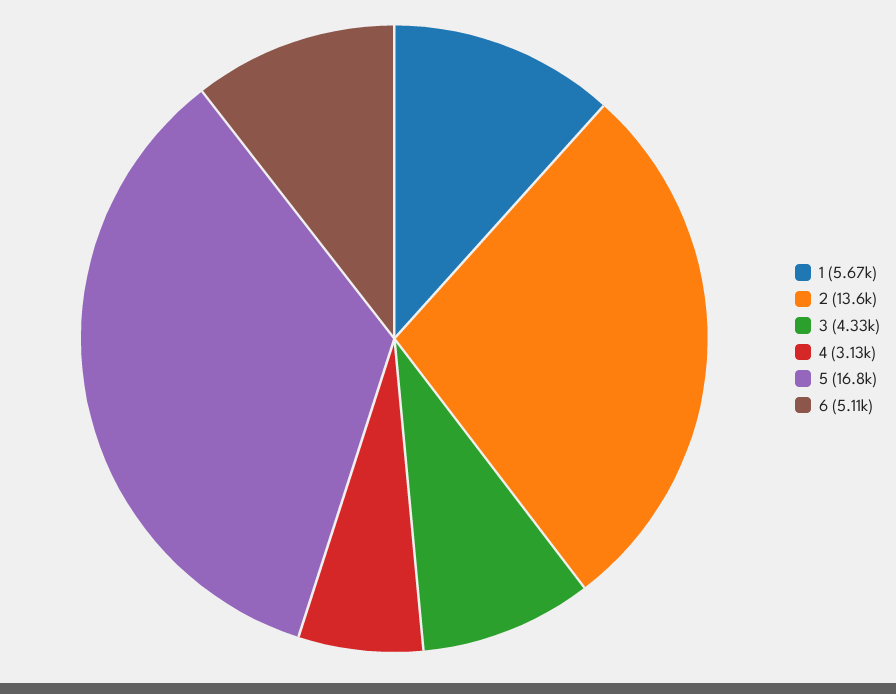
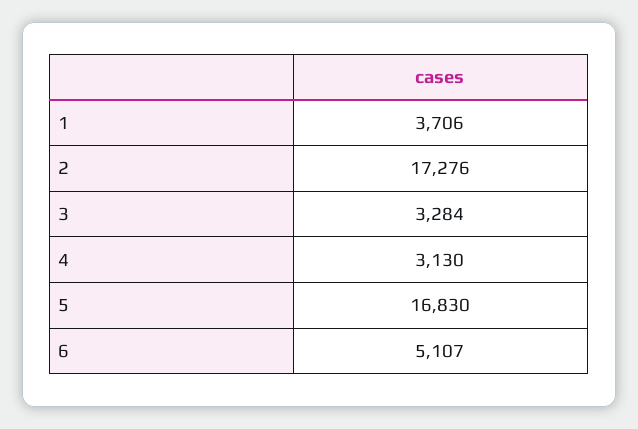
1: 5670 -> 3706
2: 13600 -> 17276
3: 4330 -> 3284

